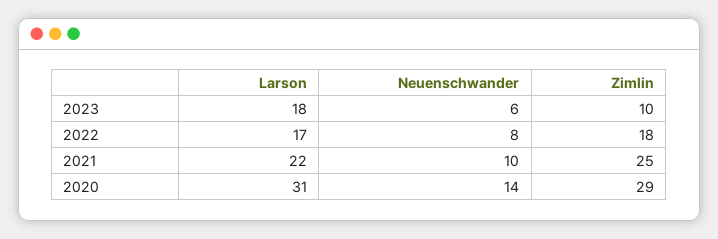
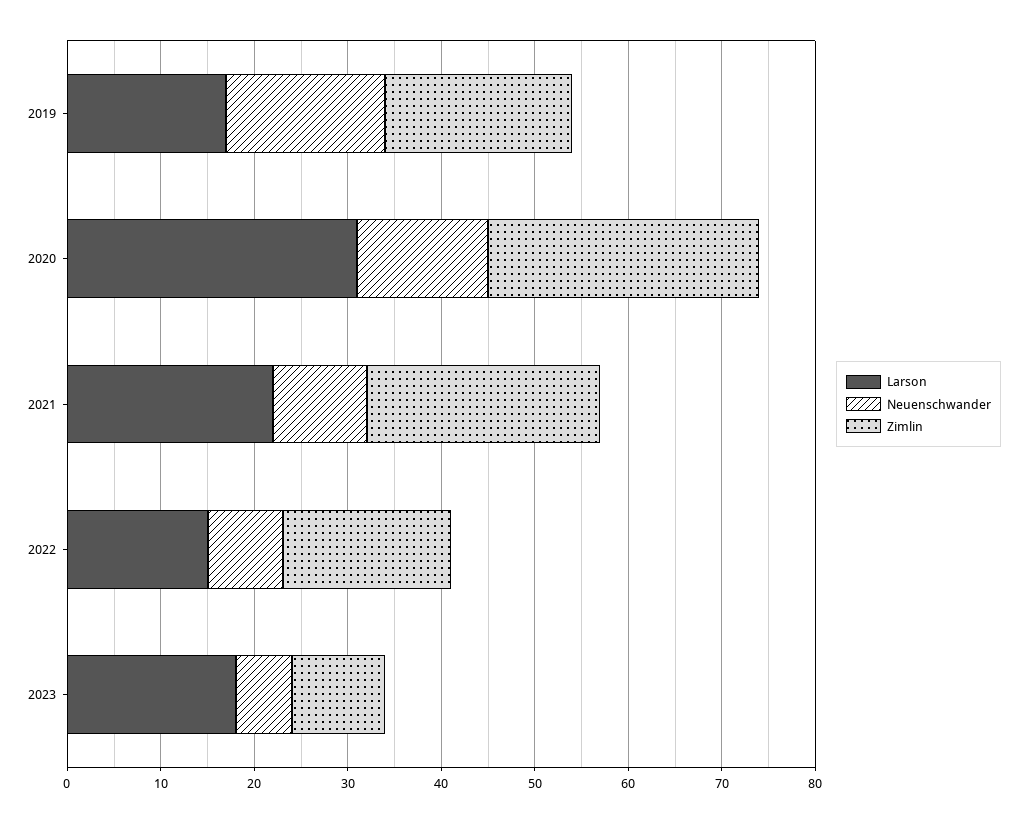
Larson, 2022: 17 -> 15
Larson, 2019: none -> 17
Neuenschwander, 2019: none -> 17
Zimlin, 2019: none -> 20

